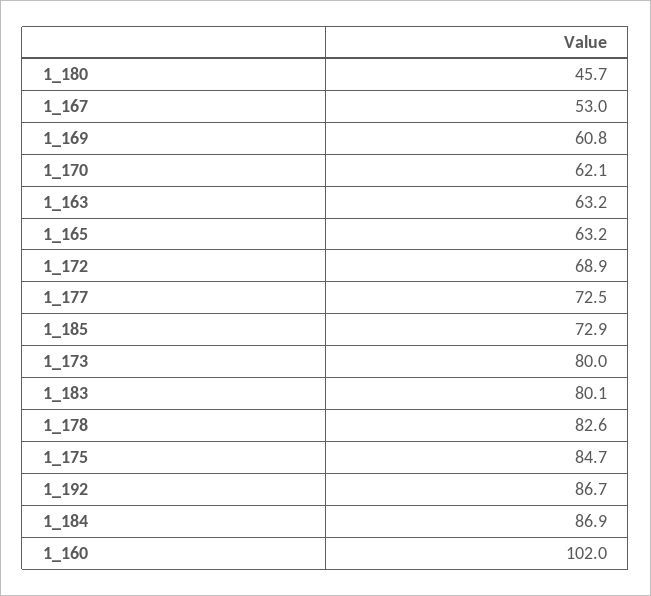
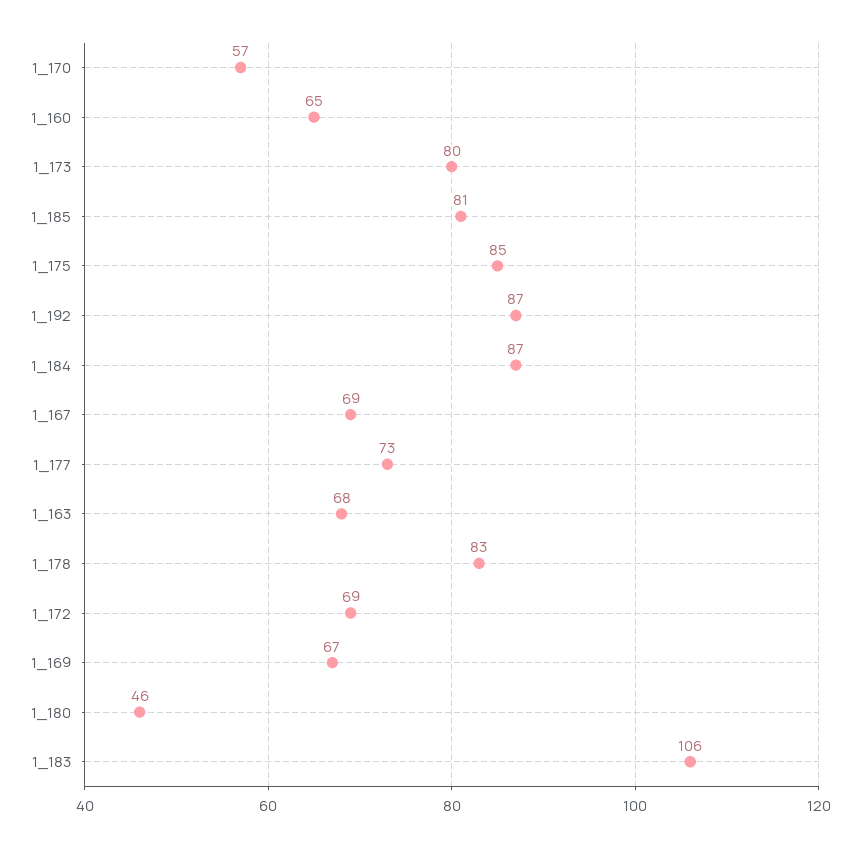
1_167: 53 -> 69
1_169: 60.8 -> 67
1_170: 62.1 -> 57
1_163: 63.2 -> 68
1_165: 63.2 -> none
1_185: 72.9 -> 81
1_183: 80.1 -> 106
1_160: 102 -> 65

